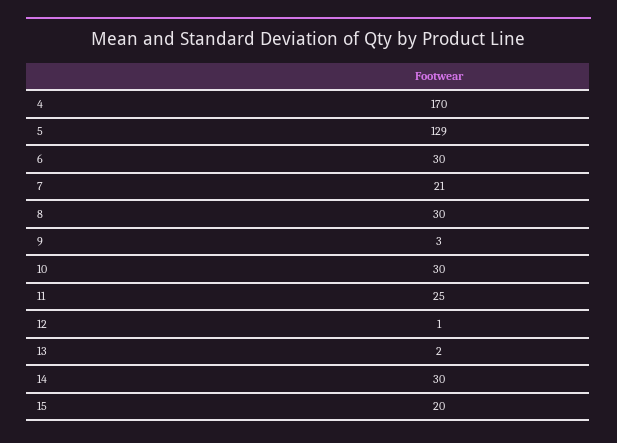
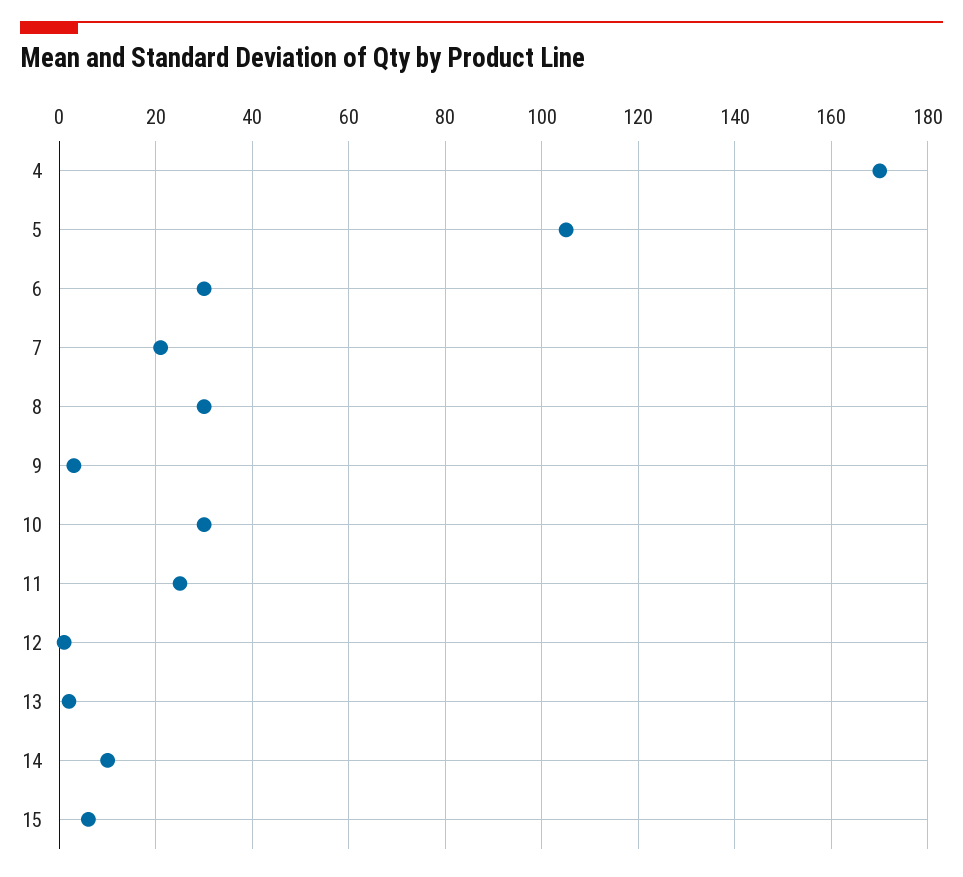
5: 129 -> 105
14: 30 -> 10
15: 20 -> 5

